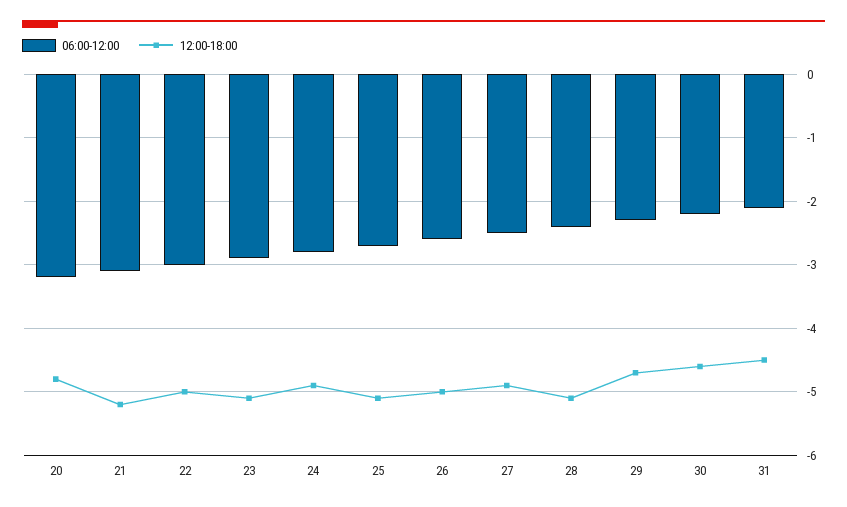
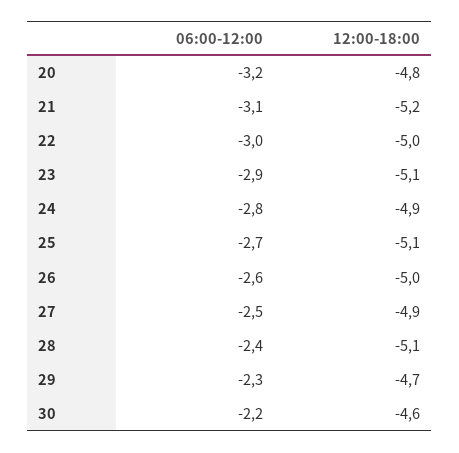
06:00-12:00, 31: -2.1 -> none
12:00-18:00, 31: -4.5 -> none

